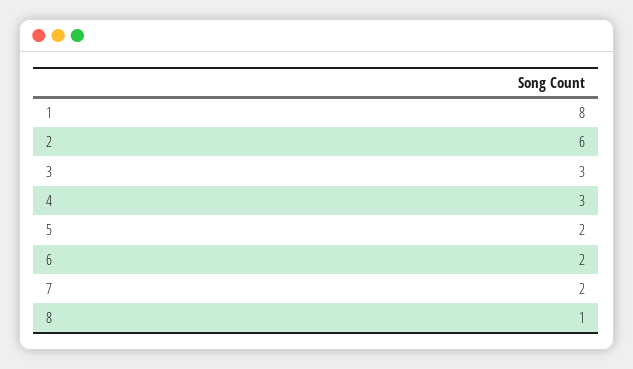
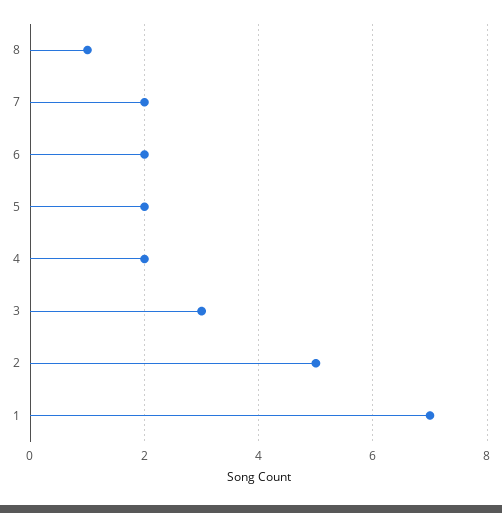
1: 8 -> 7
2: 6 -> 5
4: 3 -> 2

